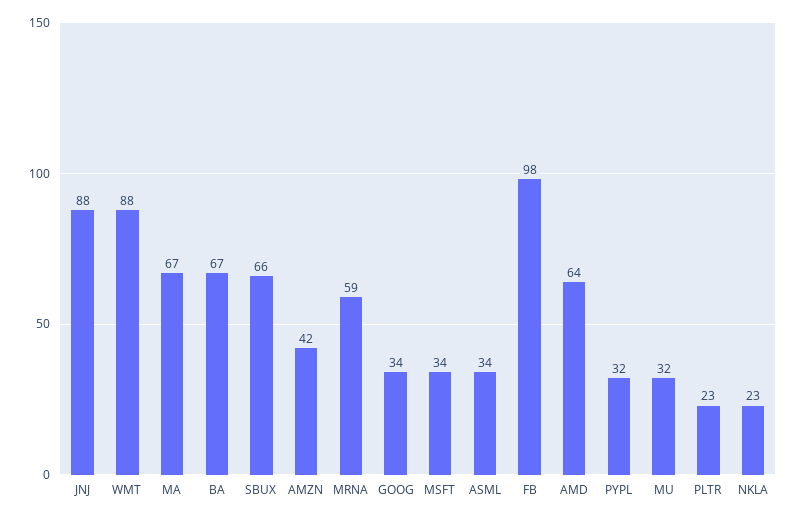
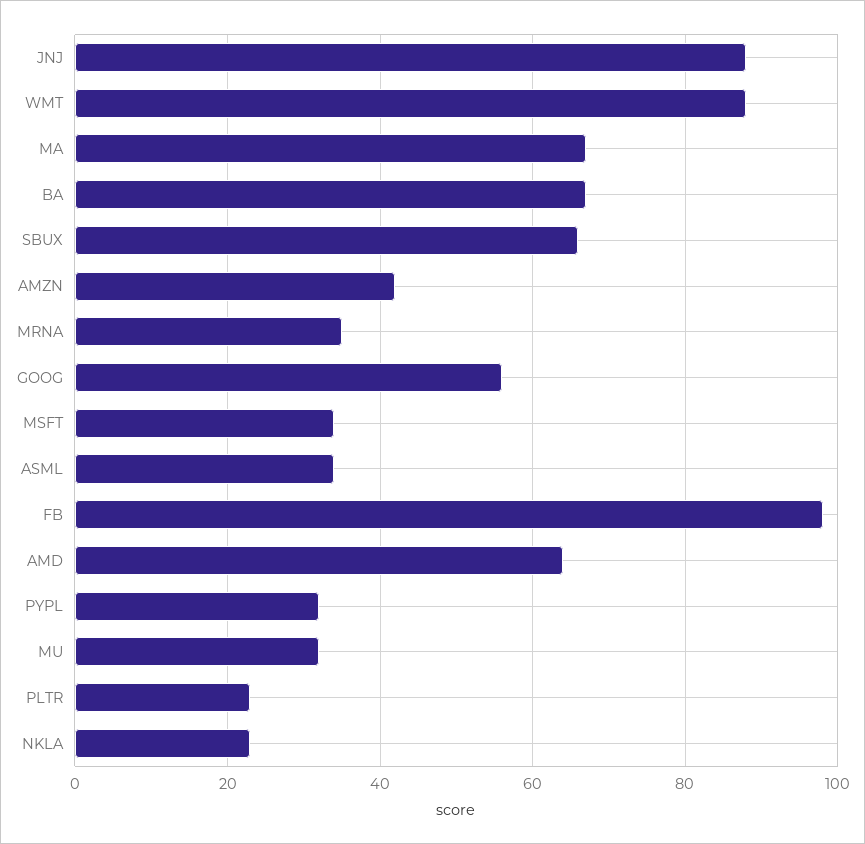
MRNA: 59 -> 35
GOOG: 34 -> 55

